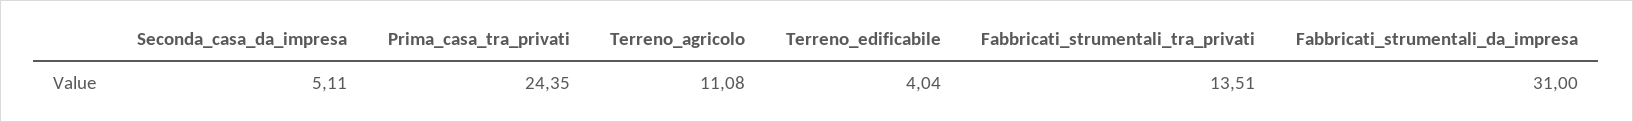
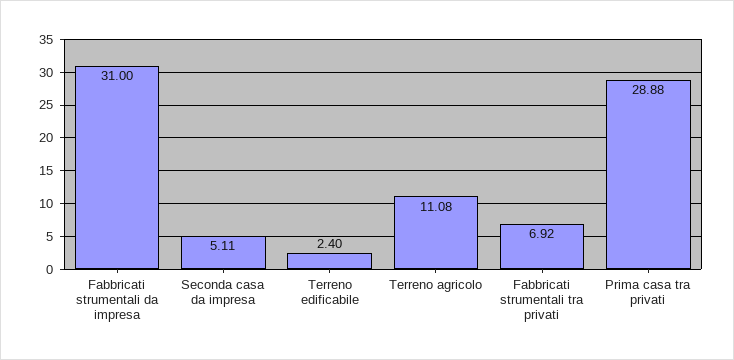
Prima_casa_tra_privati: 24.35 -> 28.88
Terreno_edificabile: 4.04 -> 2.4
Fabbricati_strumentali_tra_privati: 13.51 -> 6.92

